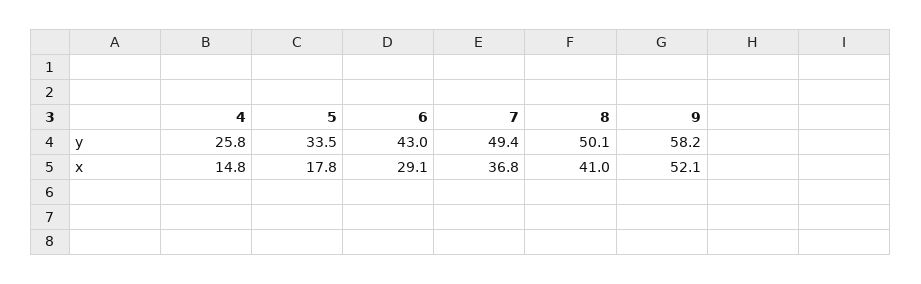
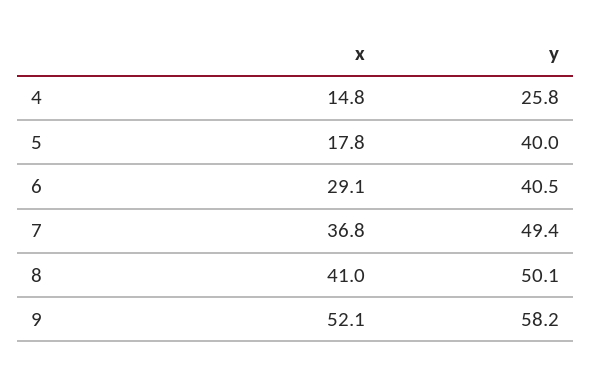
5, y: 33.5 -> 40
6, y: 43 -> 40.5

